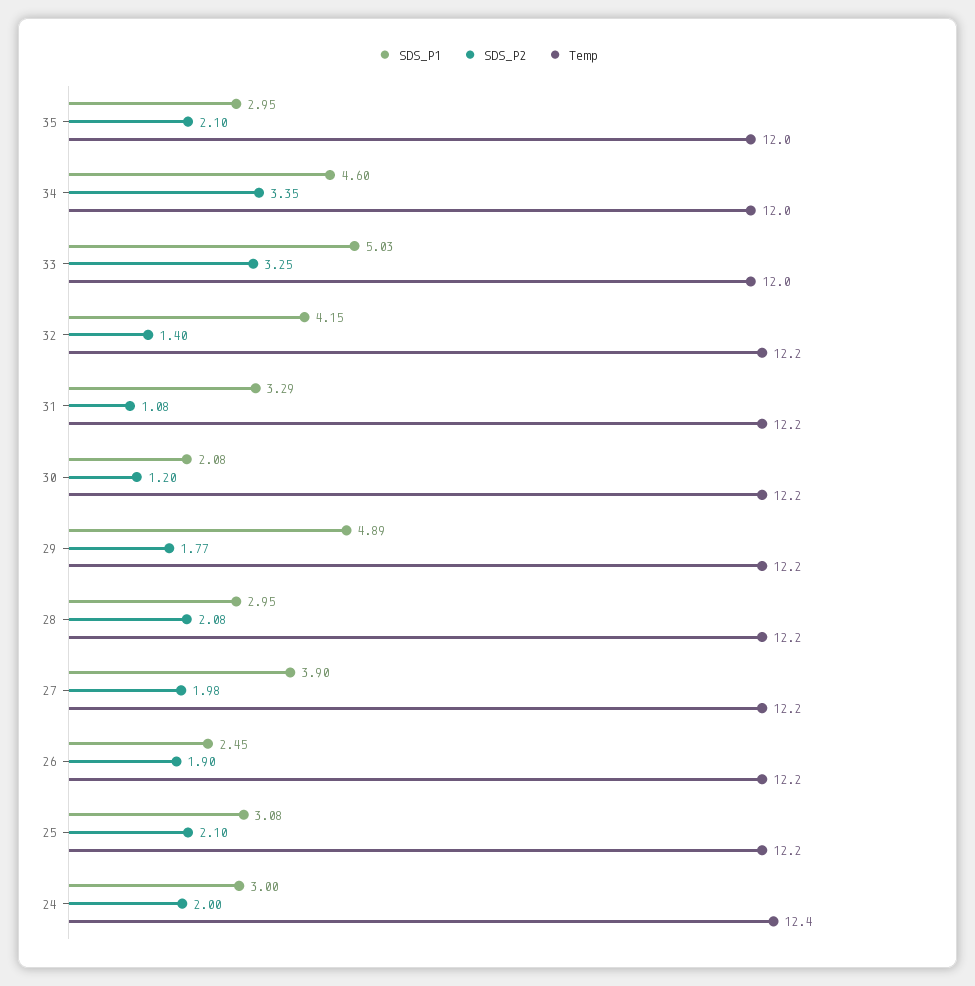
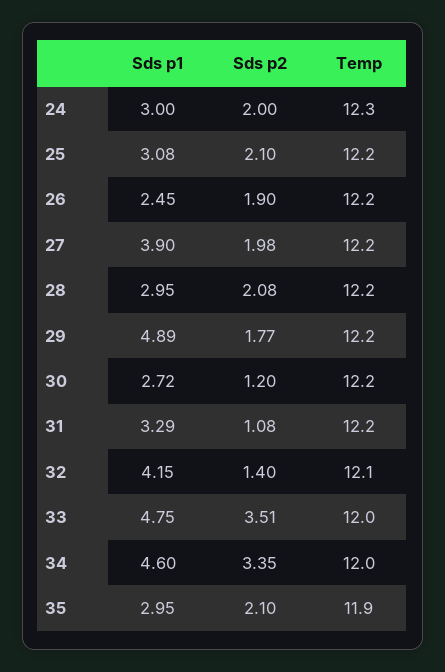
Temp, 35: 12 -> 11.9
SDS_P1, 33: 5.03 -> 4.75
SDS_P2, 33: 3.25 -> 3.51
Temp, 32: 12.2 -> 12.1
SDS_P1, 30: 2.08 -> 2.72
Temp, 24: 12.4 -> 12.3

